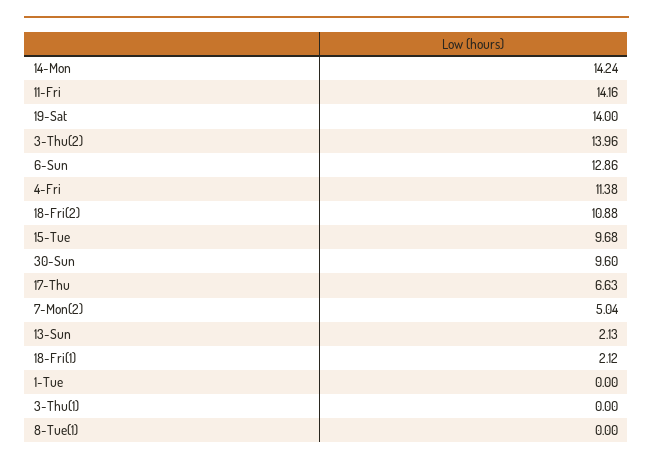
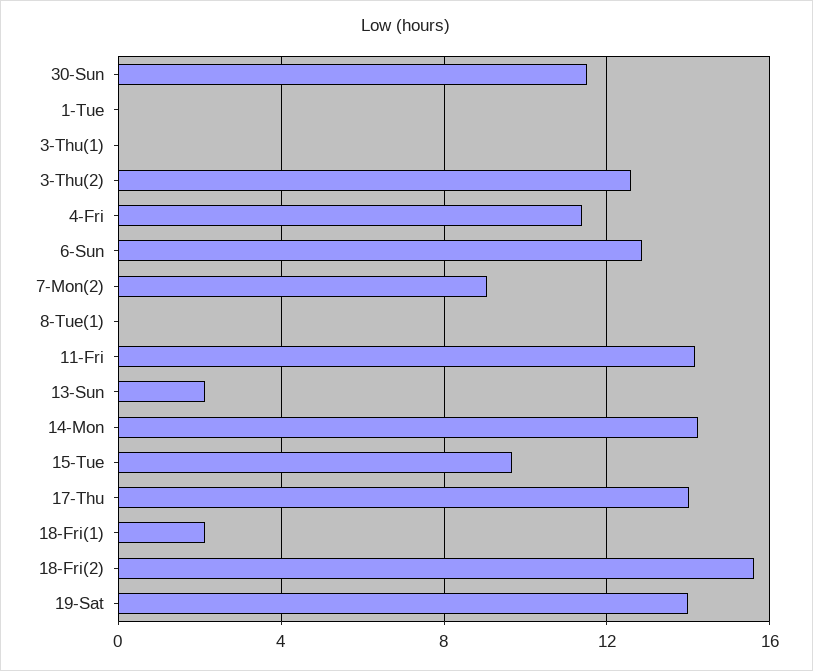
3-Thu(2): 13.96 -> 12.5
18-Fri(2): 10.88 -> 15.5
30-Sun: 9.6 -> 11.5
17-Thu: 6.63 -> 14
7-Mon(2): 5.04 -> 9

